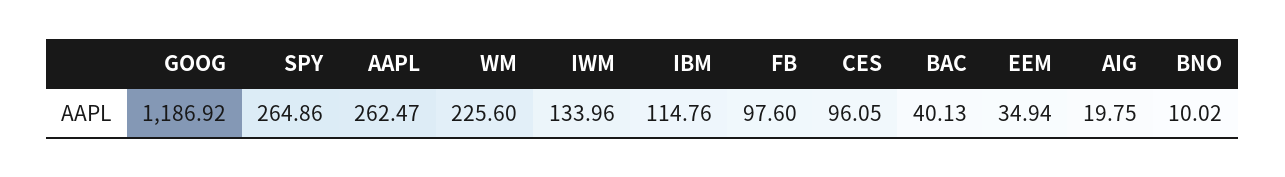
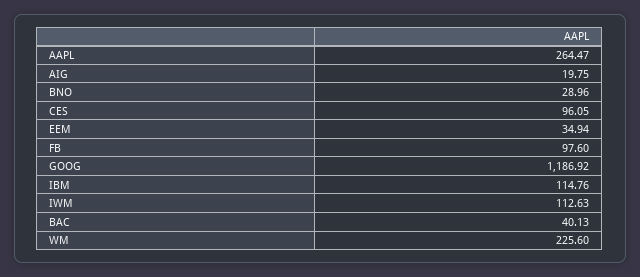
SPY: 264.86 -> none
AAPL: 262.47 -> 264.47
IWM: 133.96 -> 112.63
BNO: 10.02 -> 28.96

